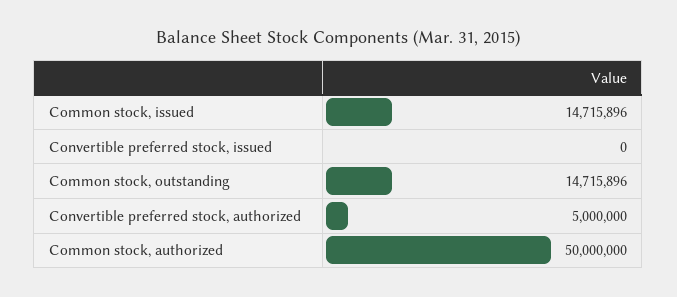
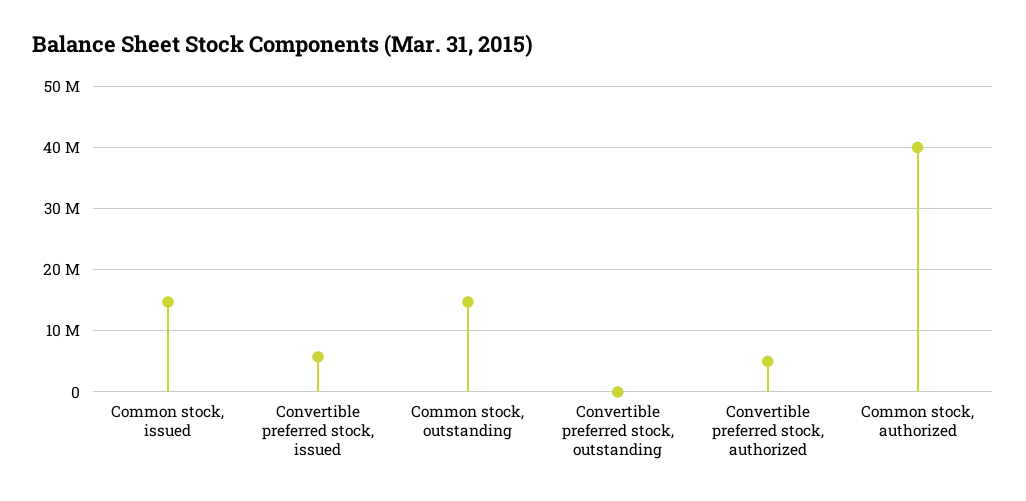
Convertible preferred stock, issued: 0 -> 6000000
Common stock, authorized: 50000000 -> 40000000
Convertible preferred stock, outstanding: none -> 0

